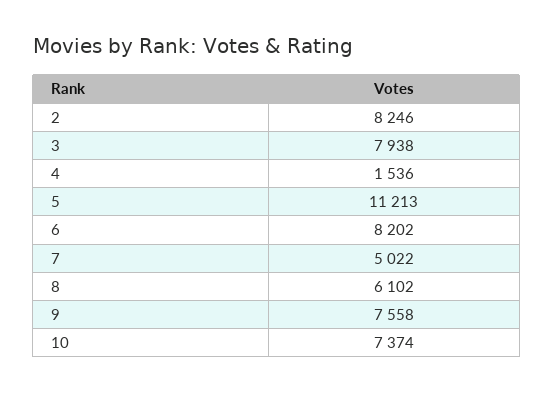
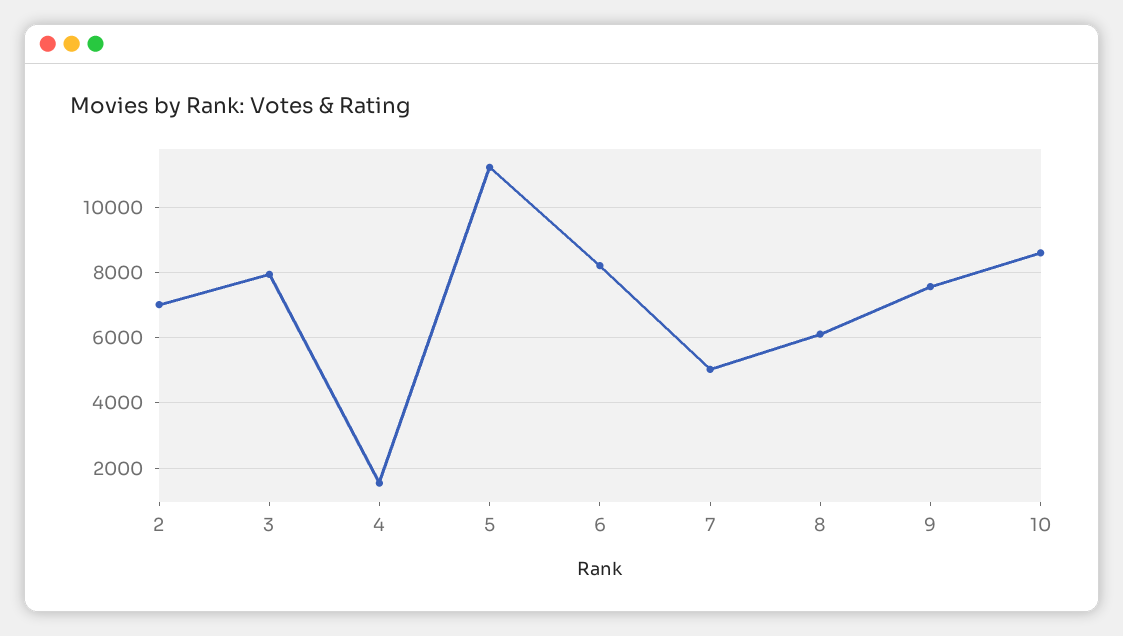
2: 8246 -> 7000
10: 7374 -> 8600

